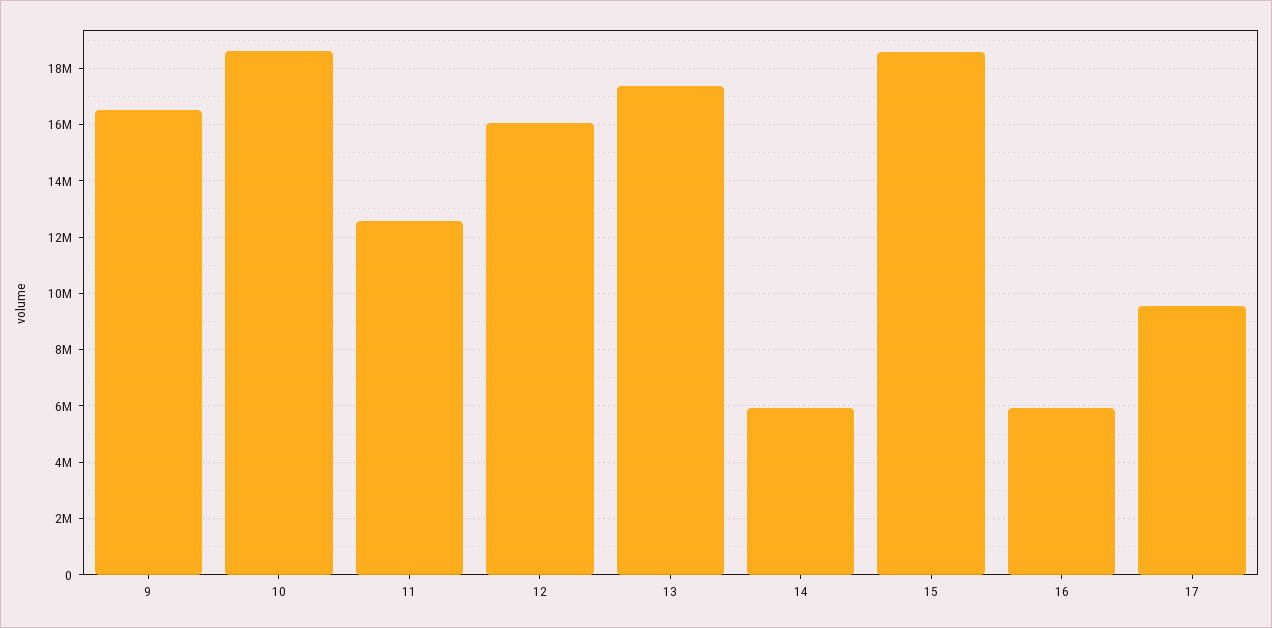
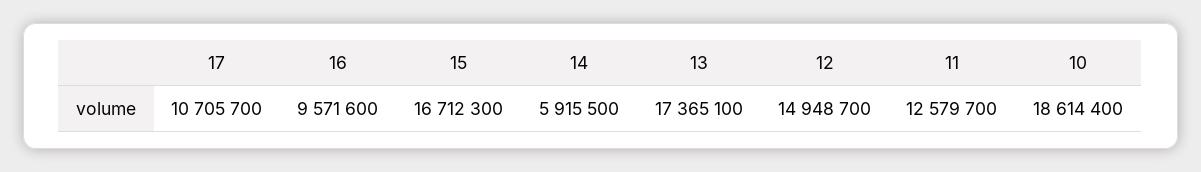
9: 16500000 -> none
12: 16000000 -> 14948700
15: 18500000 -> 16712300
16: 6000000 -> 9571600
17: 9500000 -> 10705700

